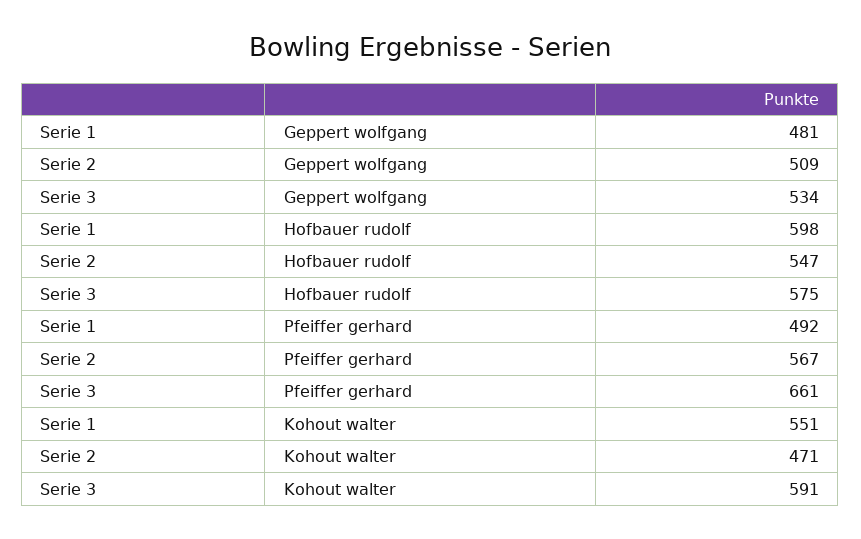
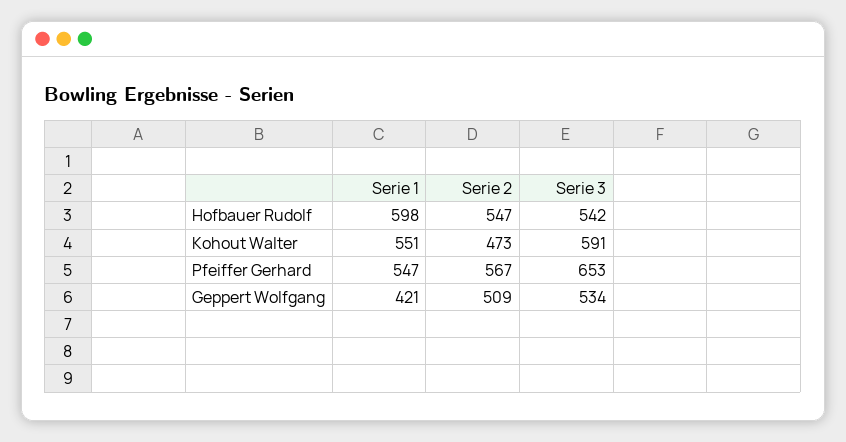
Serie 1, Geppert wolfgang: 481 -> 421
Serie 3, Hofbauer rudolf: 575 -> 542
Serie 1, Pfeiffer gerhard: 492 -> 547
Serie 3, Pfeiffer gerhard: 661 -> 653
Serie 2, Kohout walter: 471 -> 473

